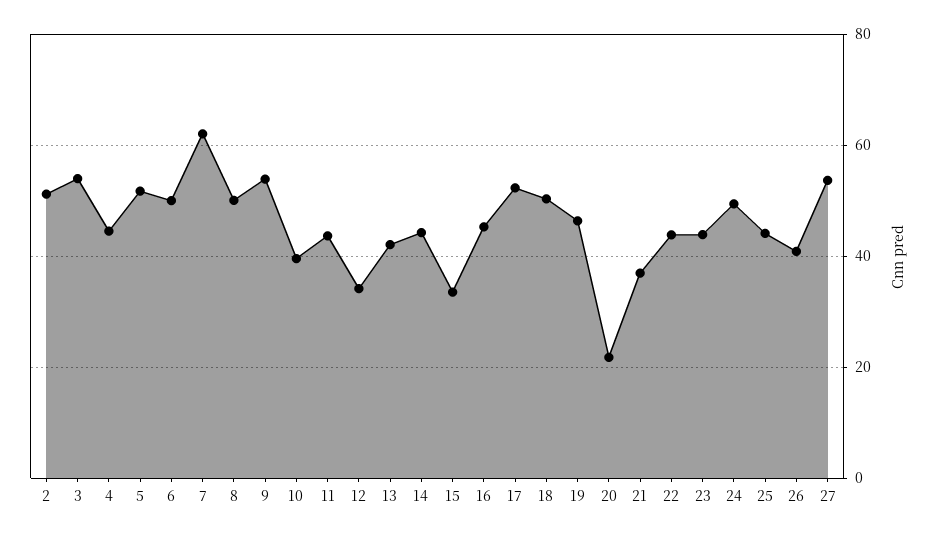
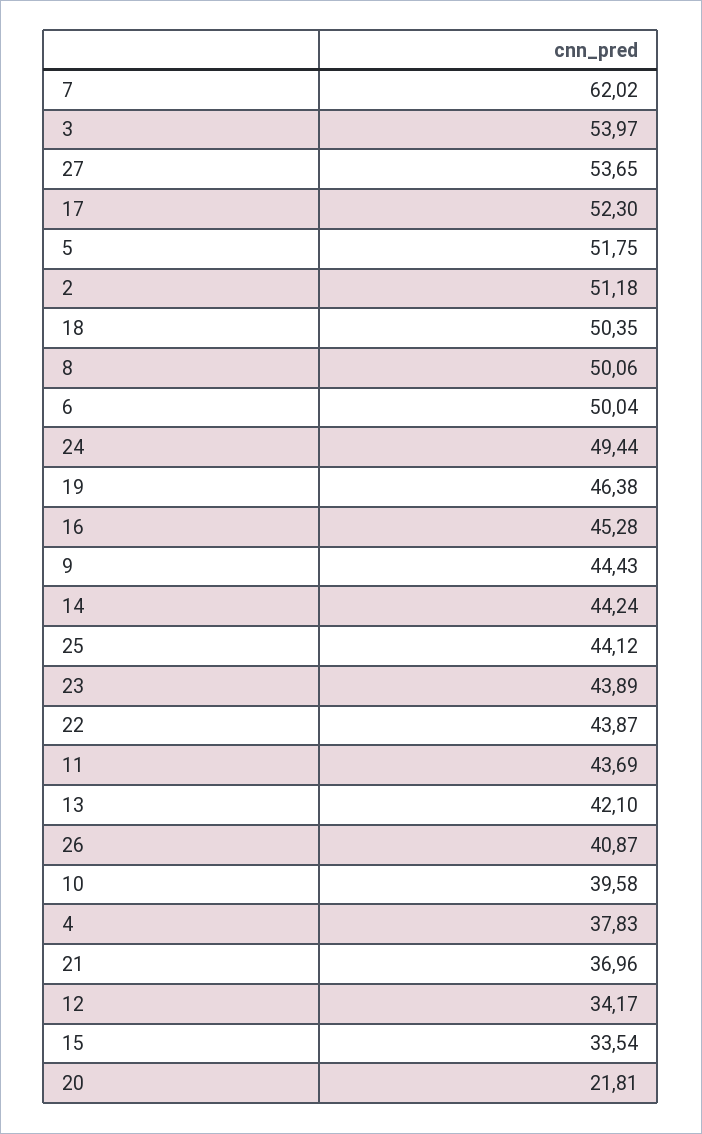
4: 44 -> 37.83
9: 54 -> 44.43

